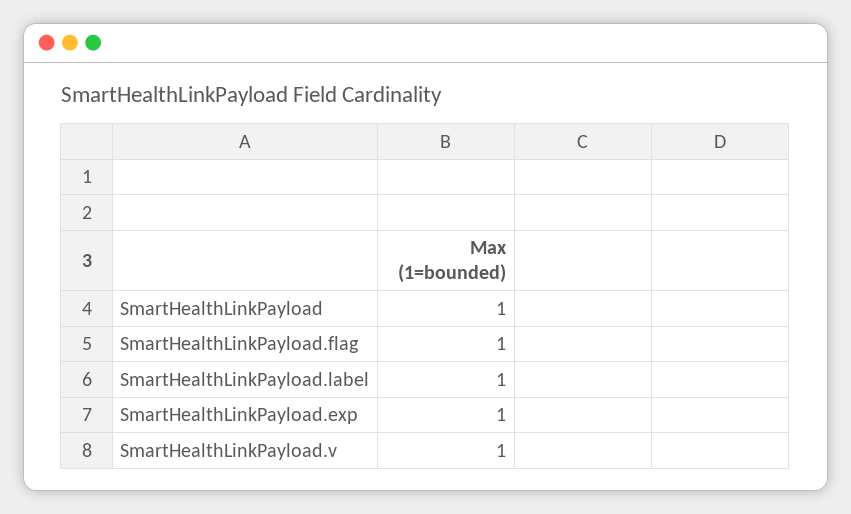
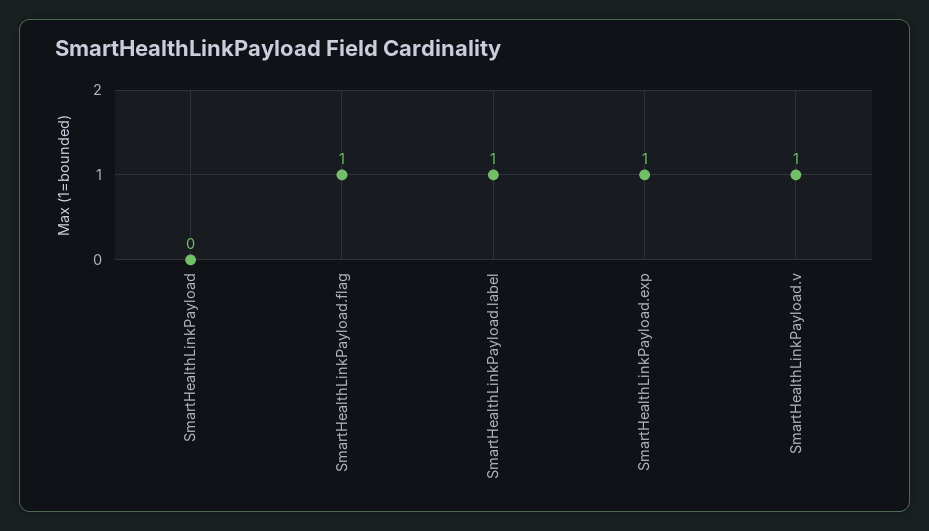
SmartHealthLinkPayload: 1 -> 0

